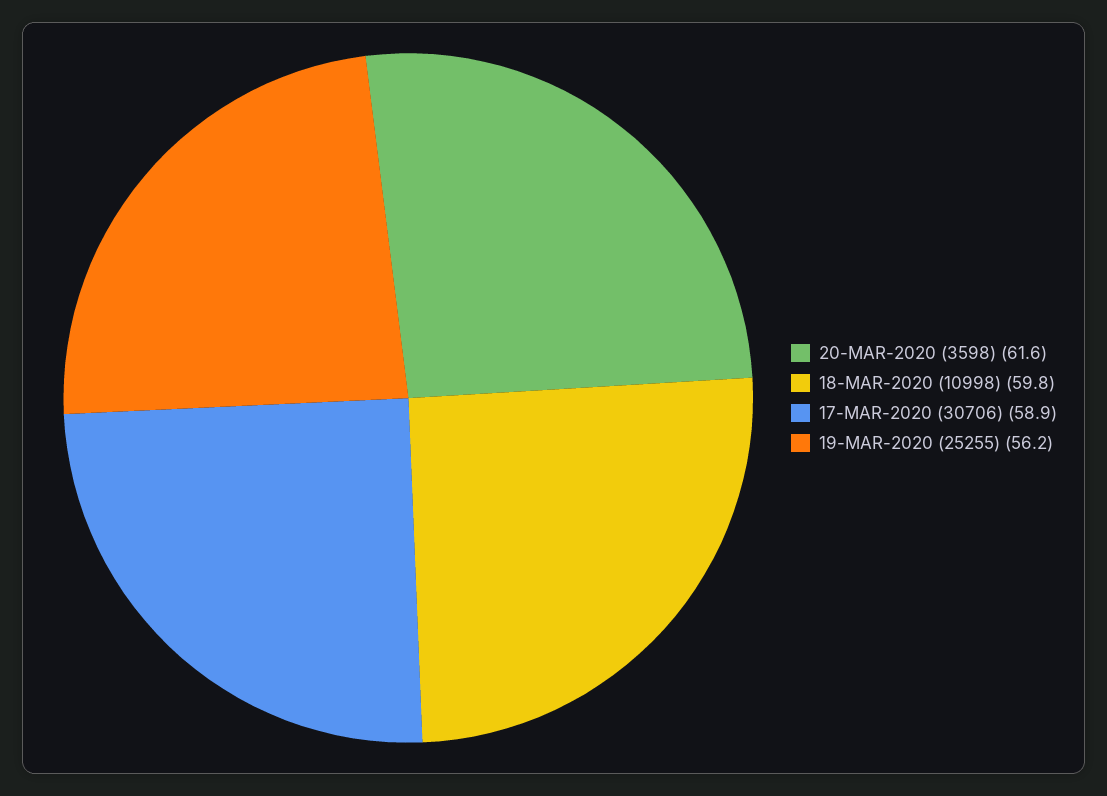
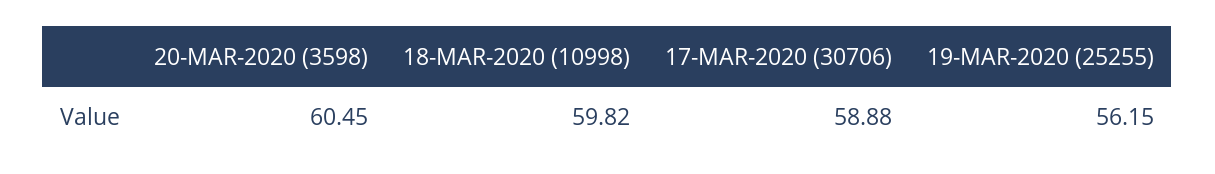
20-MAR-2020 (3598): 61.6 -> 60.45

